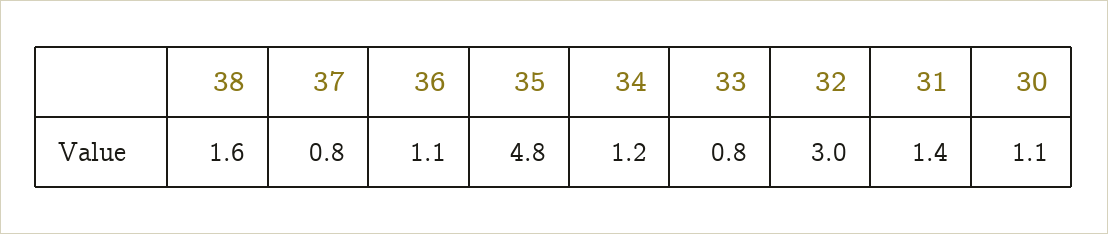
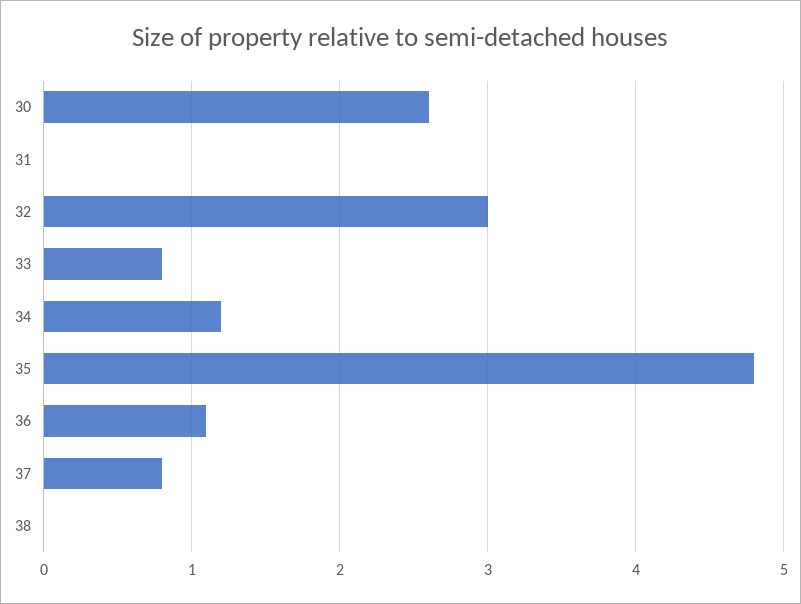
38: 1.6 -> 0
31: 1.4 -> 0
30: 1.1 -> 2.6

